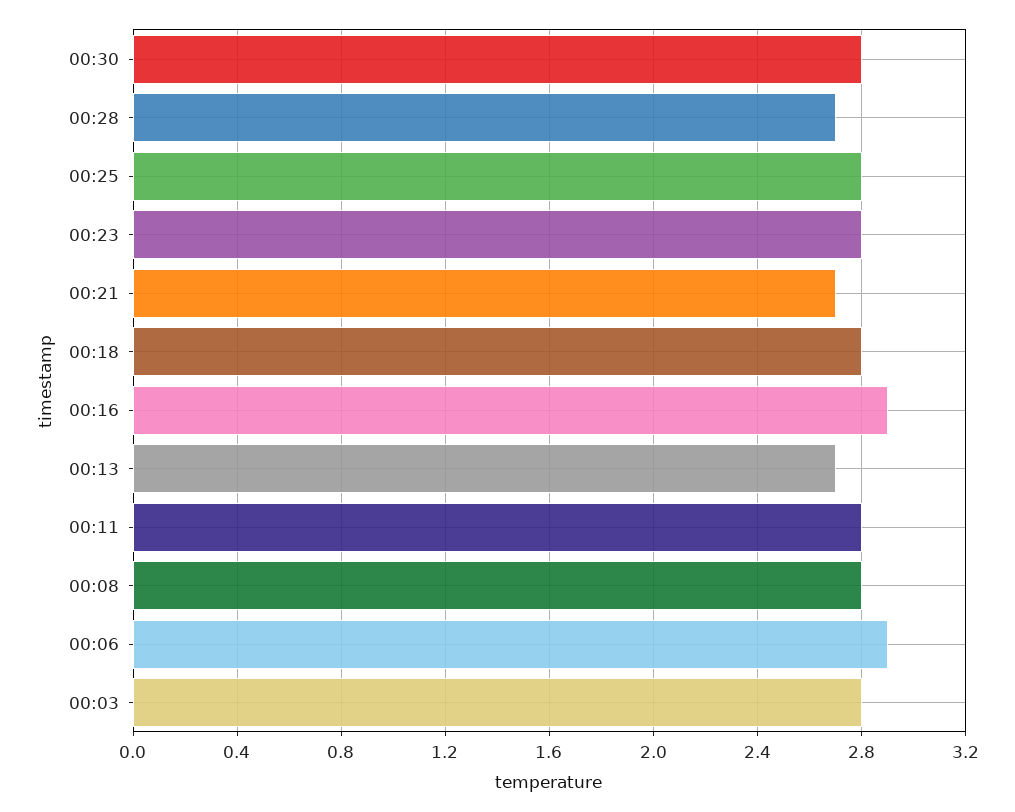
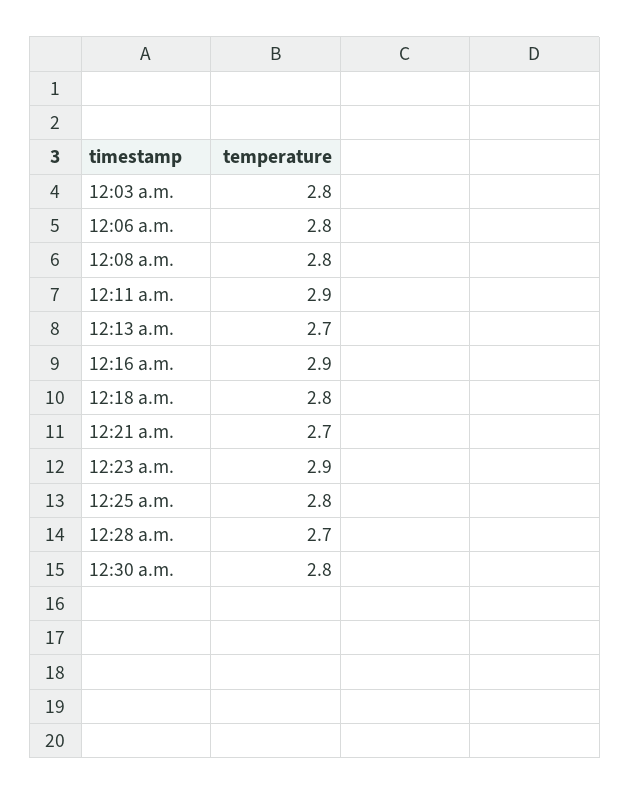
00:23: 2.8 -> 2.9
00:11: 2.8 -> 2.9
00:06: 2.9 -> 2.8

